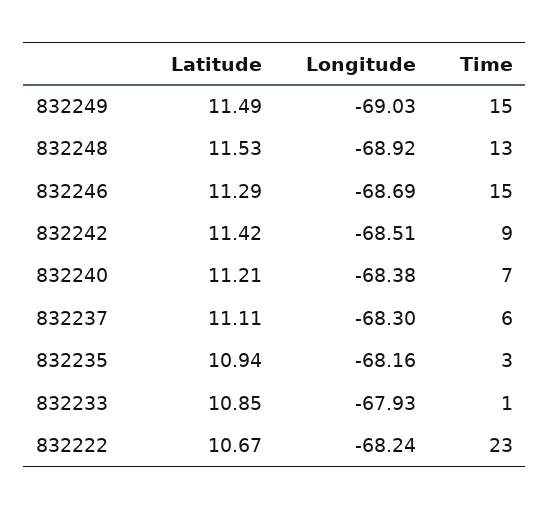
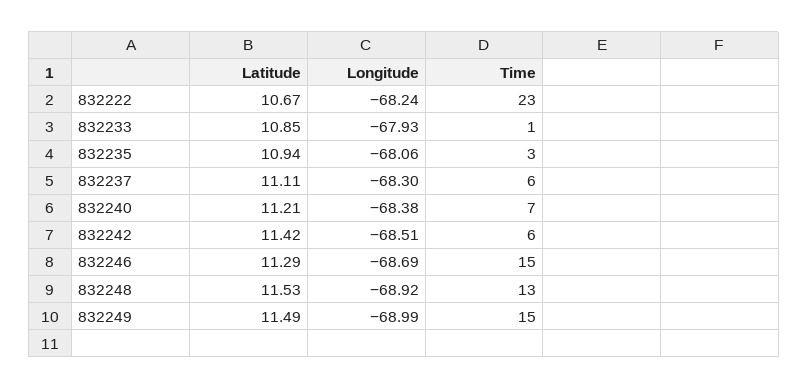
Longitude, 832249: -69.03 -> -68.99
Time, 832242: 9 -> 6
Longitude, 832235: -68.16 -> -68.06

